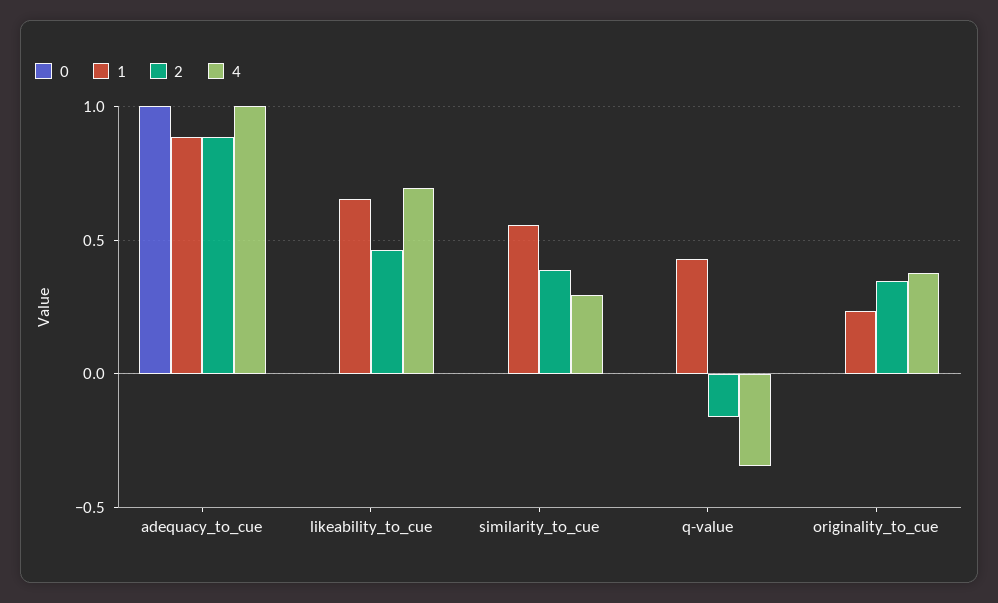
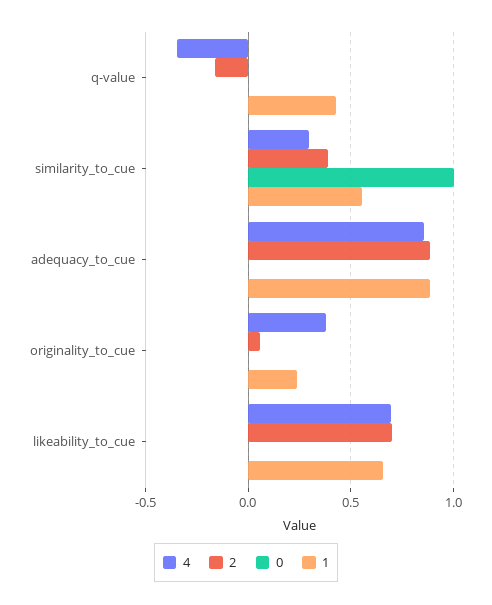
0, adequacy_to_cue: 1 -> 0
4, adequacy_to_cue: 1 -> 0.85
2, likeability_to_cue: 0.45 -> 0.7
0, similarity_to_cue: 0 -> 1
2, originality_to_cue: 0.35 -> 0.05

